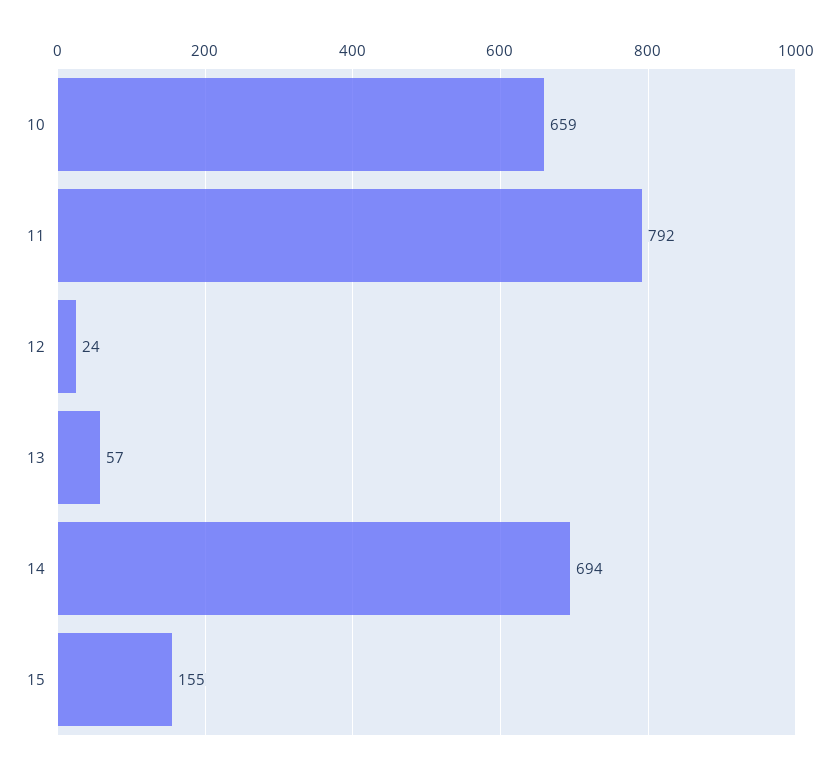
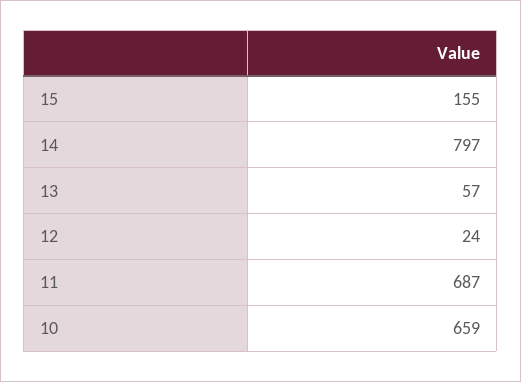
11: 792 -> 687
14: 694 -> 797

